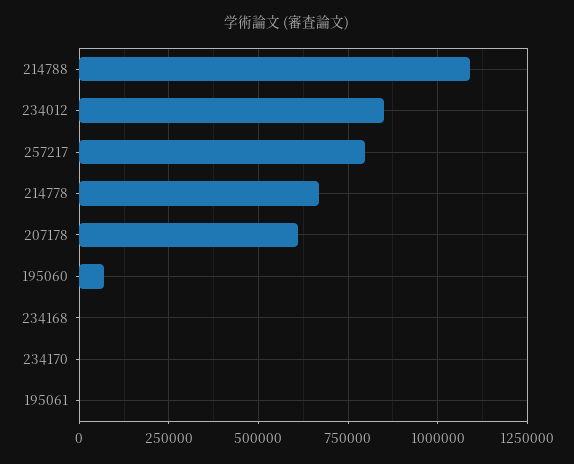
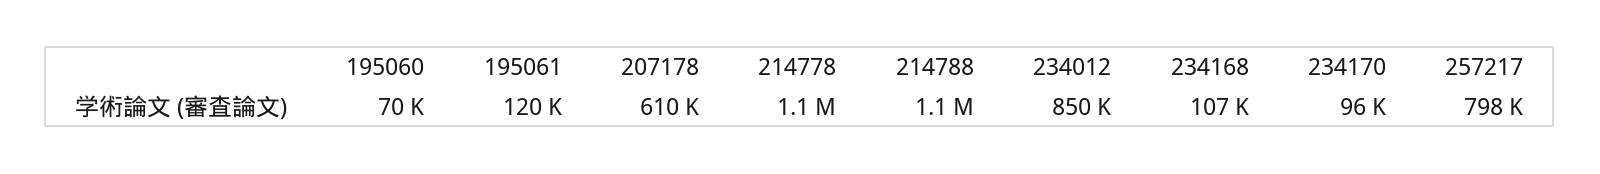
214778: 675000 -> 1100000
234168: 0 -> 107000
234170: 0 -> 96000
195061: 0 -> 120000

